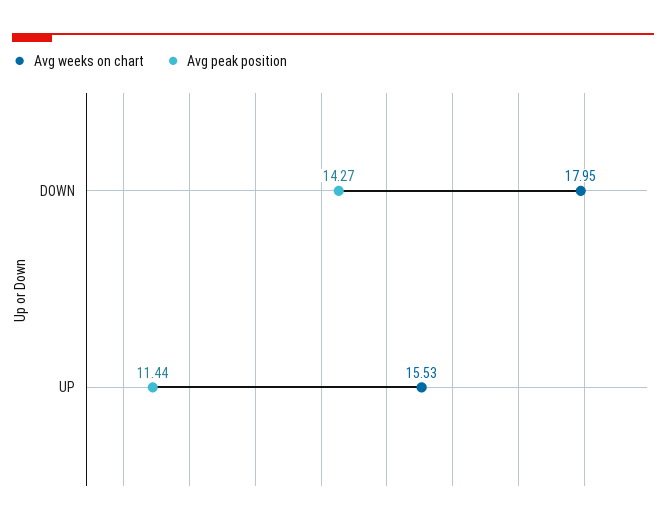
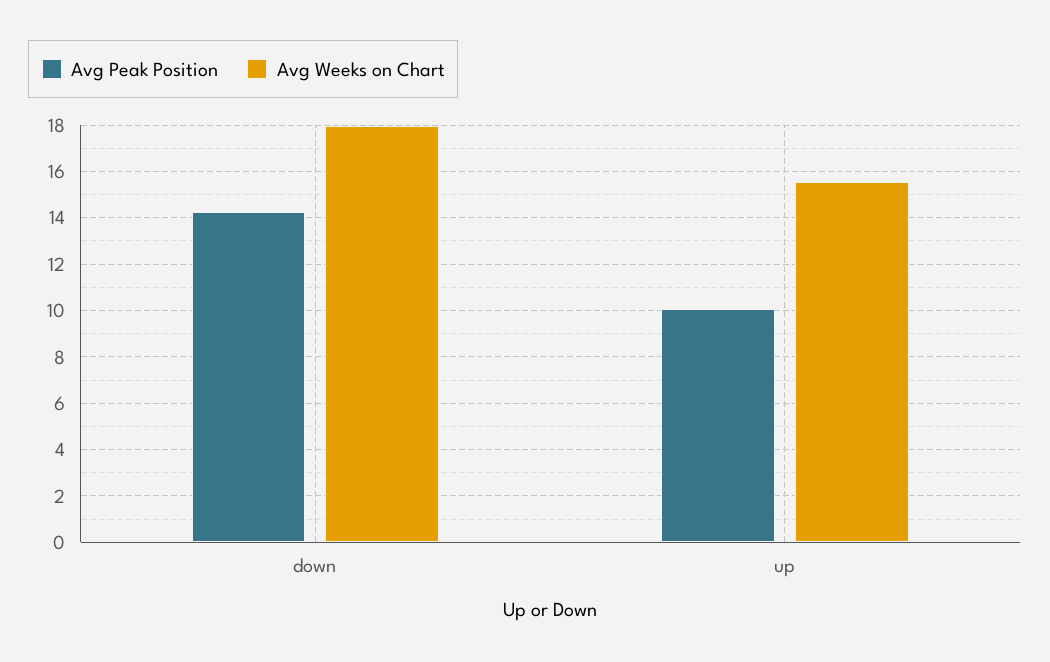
Avg peak position, UP: 11.44 -> 10

